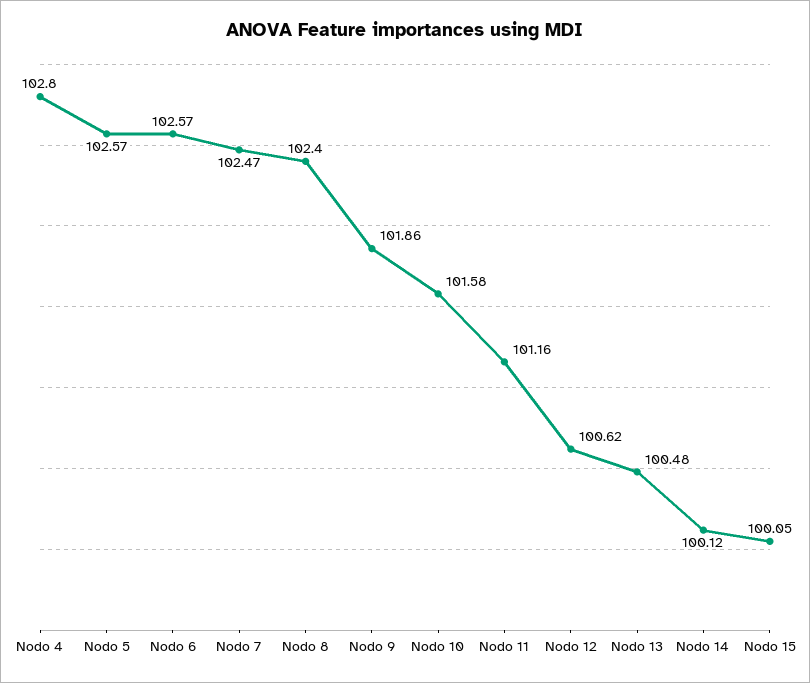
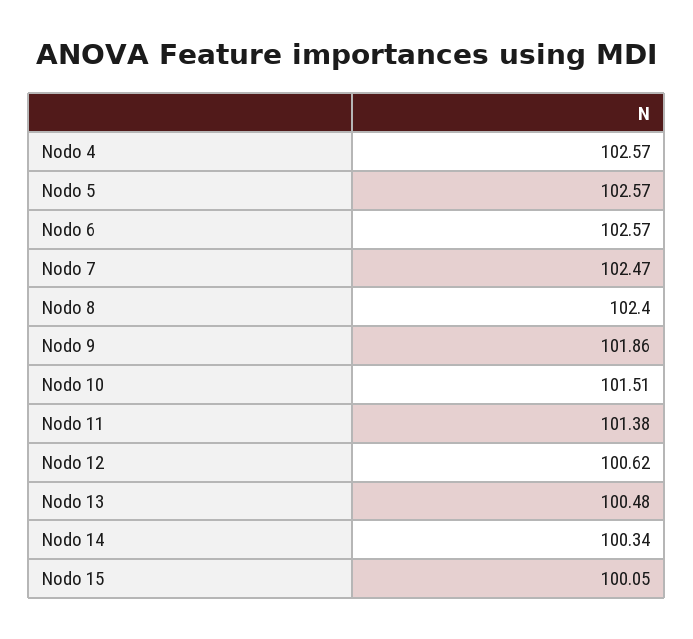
Nodo 4: 102.8 -> 102.57
Nodo 10: 101.58 -> 101.51
Nodo 11: 101.16 -> 101.38
Nodo 14: 100.12 -> 100.34

